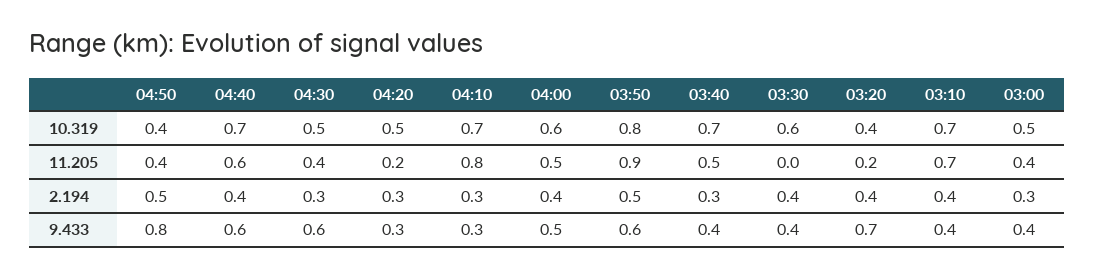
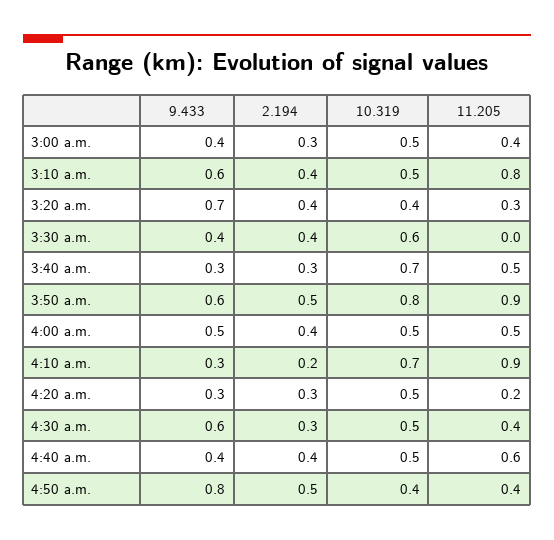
04:40, 10.319: 0.7 -> 0.5
04:00, 10.319: 0.6 -> 0.5
03:10, 10.319: 0.7 -> 0.5
04:10, 11.205: 0.8 -> 0.9
03:20, 11.205: 0.2 -> 0.3
03:10, 11.205: 0.7 -> 0.8
04:10, 2.194: 0.3 -> 0.2
04:40, 9.433: 0.6 -> 0.4
03:40, 9.433: 0.4 -> 0.3
03:10, 9.433: 0.4 -> 0.6

